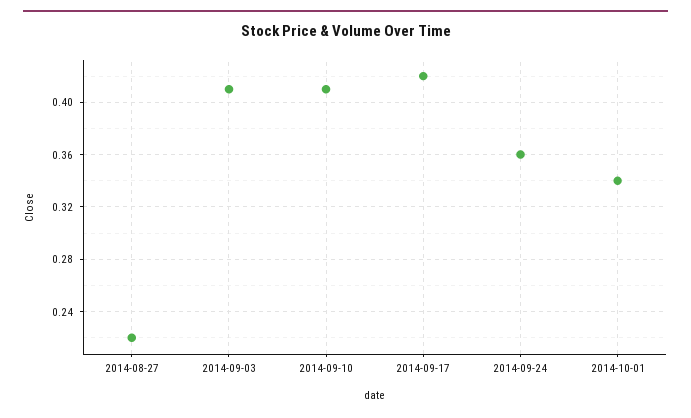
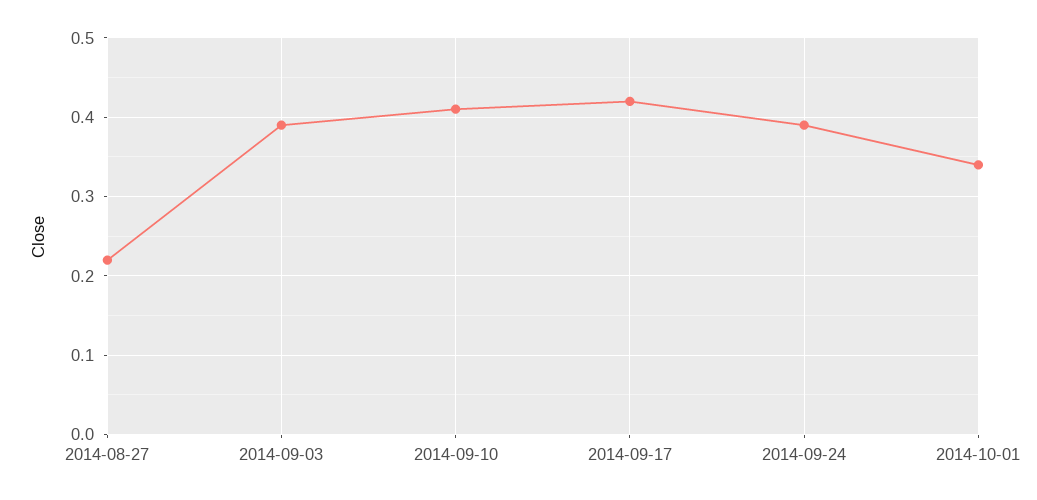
2014-09-03: 0.41 -> 0.39
2014-09-24: 0.36 -> 0.39

